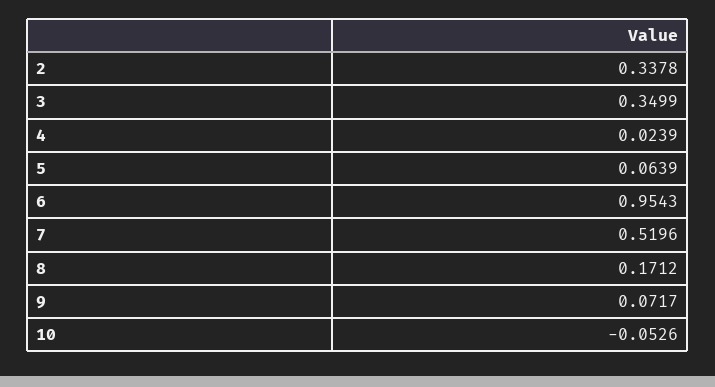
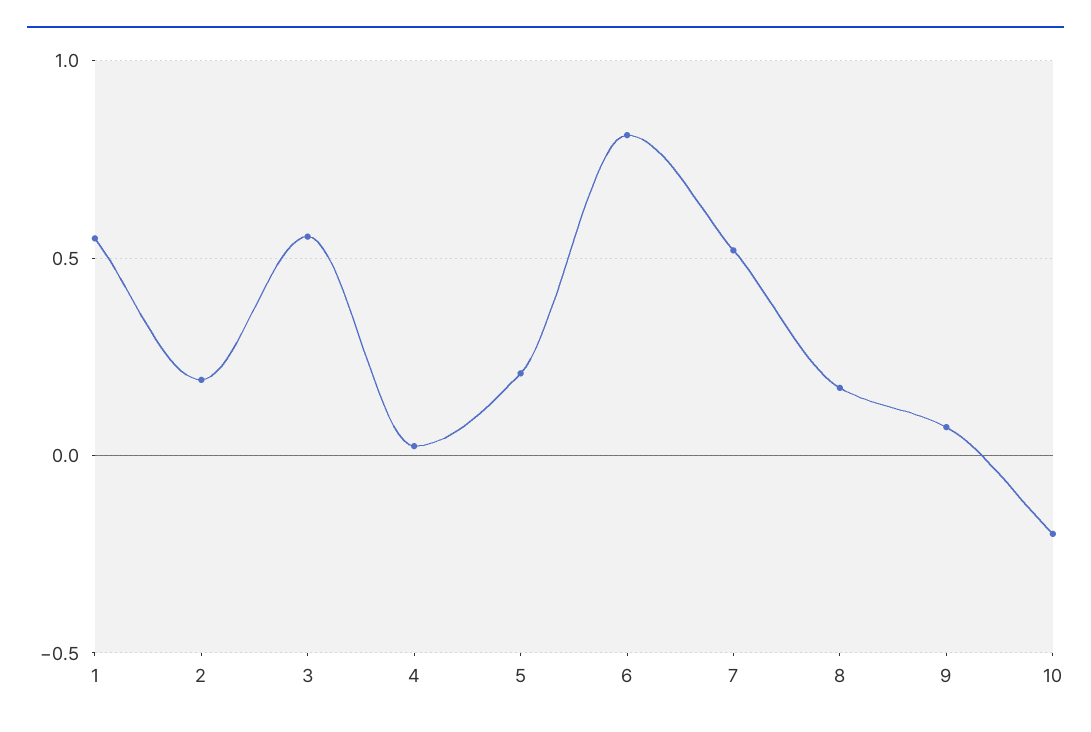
2: 0.3378 -> 0.2
3: 0.3499 -> 0.55
5: 0.0639 -> 0.2
6: 0.9543 -> 0.8
10: -0.0526 -> -0.2
1: none -> 0.55

